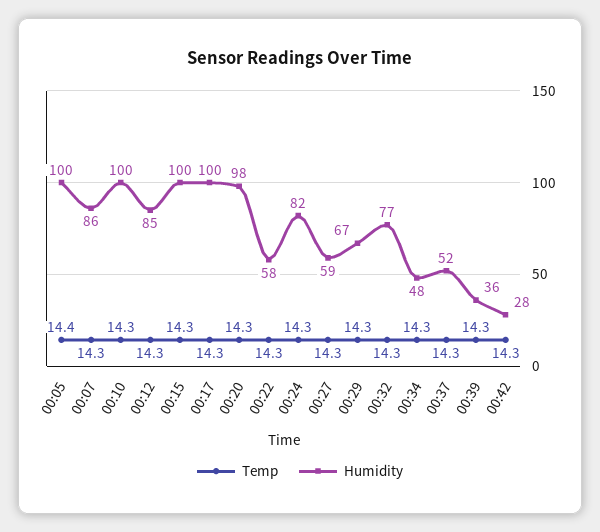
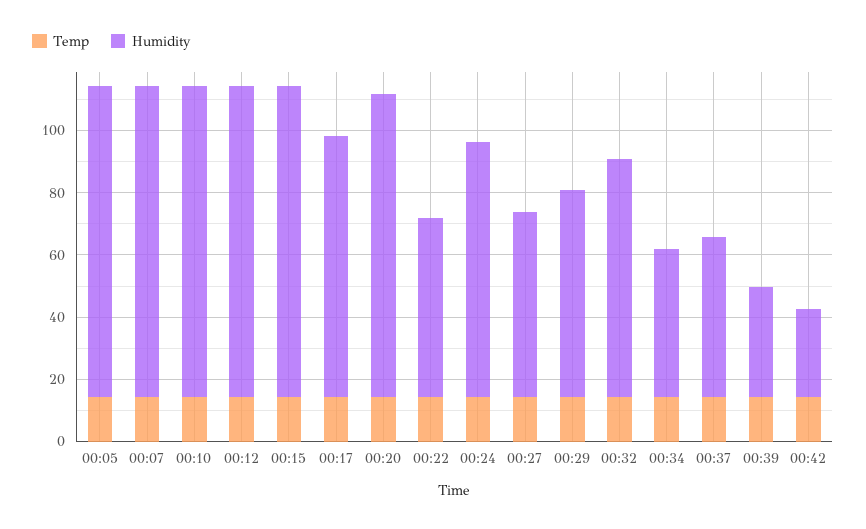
Humidity, 00:07: 86 -> 100
Humidity, 00:12: 85 -> 100
Humidity, 00:17: 100 -> 85

